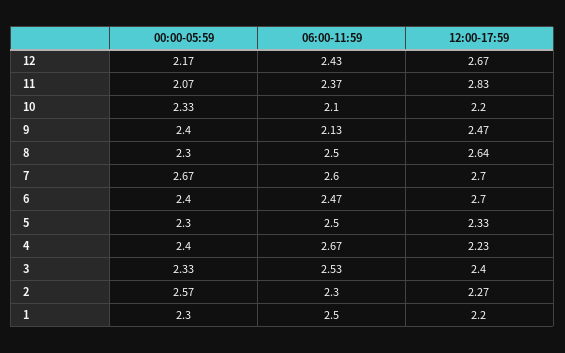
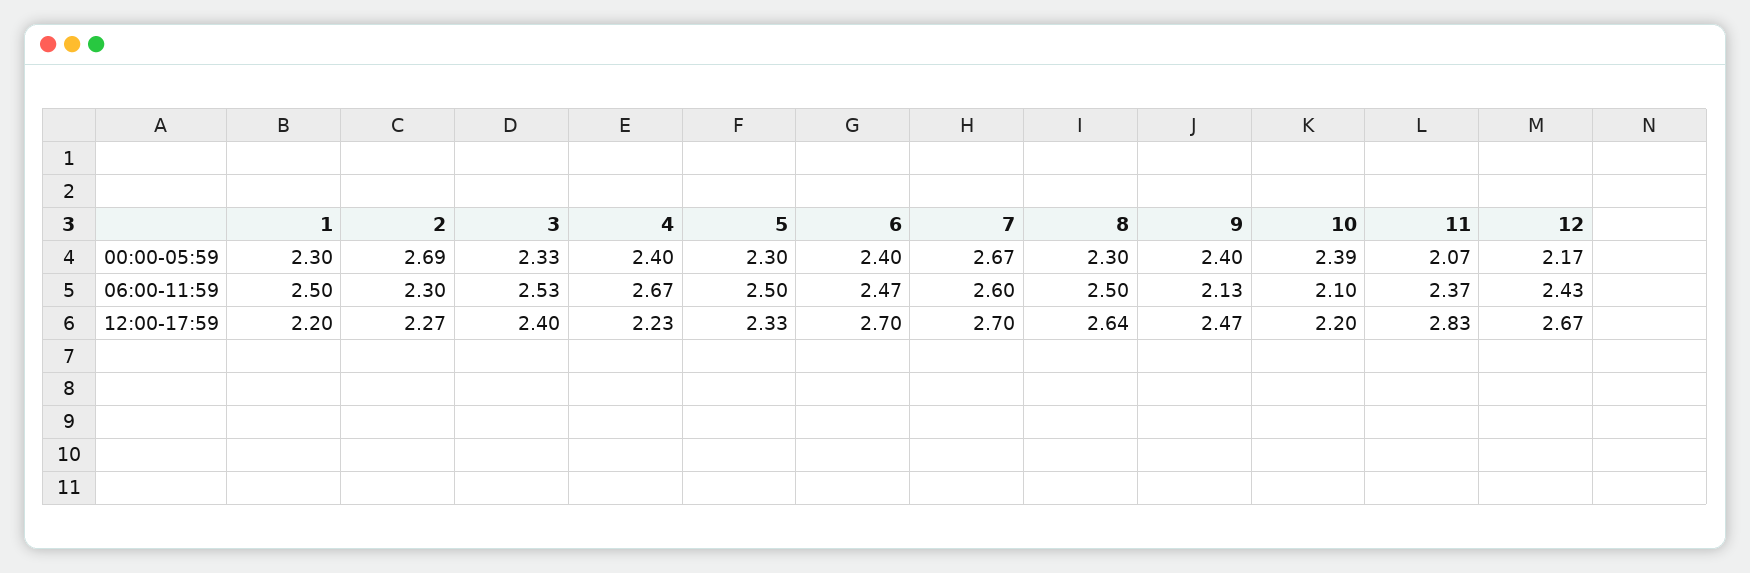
00:00-05:59, 10: 2.33 -> 2.39
00:00-05:59, 2: 2.57 -> 2.69

